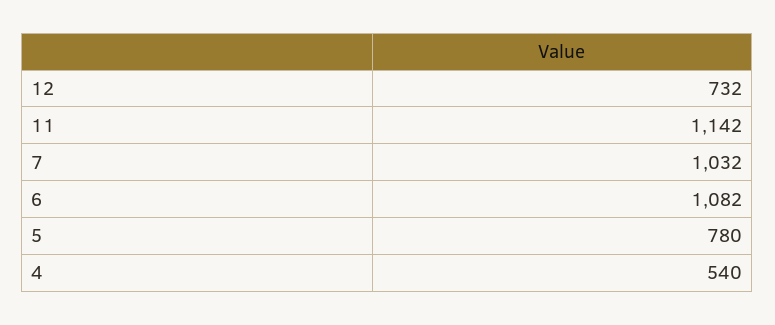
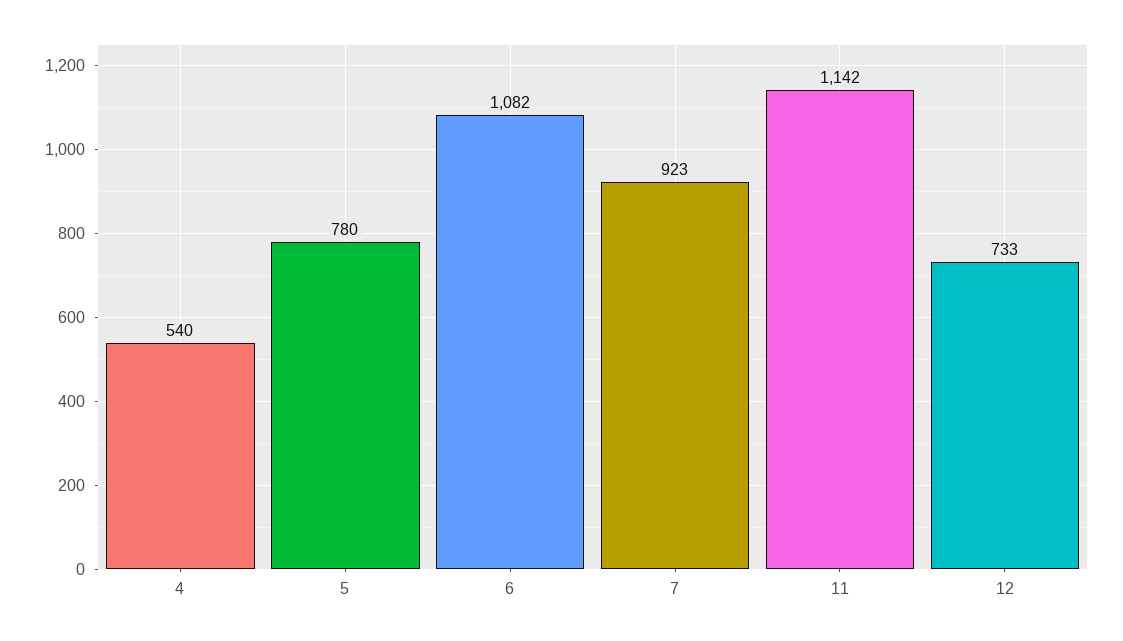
12: 732 -> 733
7: 1032 -> 923

